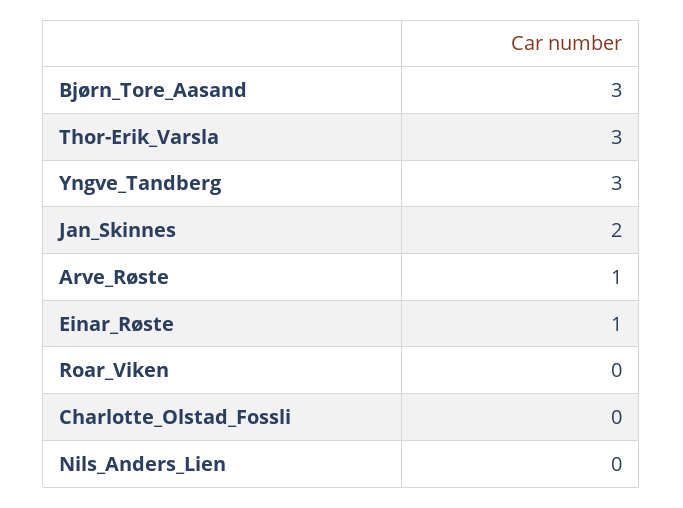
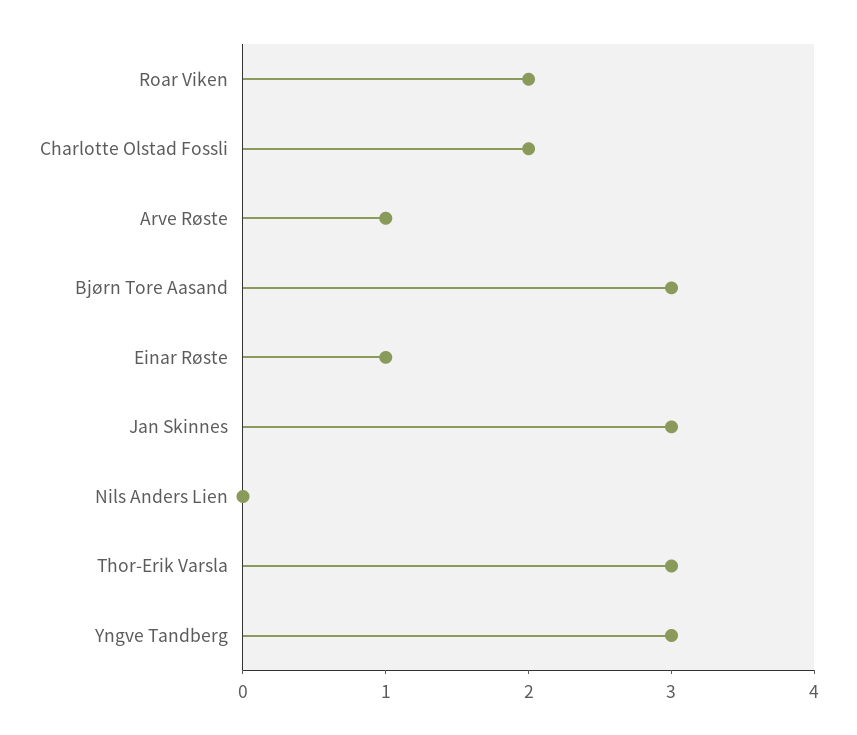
Jan_Skinnes: 2 -> 3
Roar_Viken: 0 -> 2
Charlotte_Olstad_Fossli: 0 -> 2

